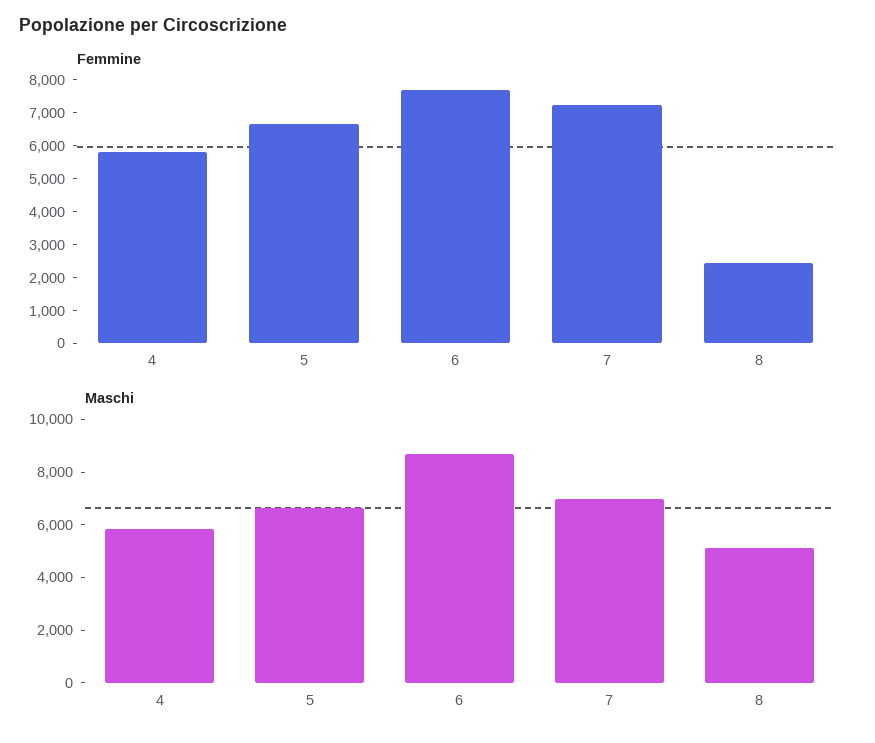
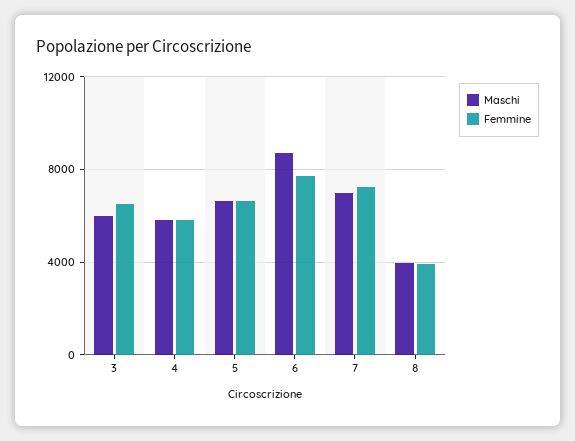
Femmine, 8: 2500 -> 4000
Maschi, 8: 5000 -> 4000
Maschi, 3: none -> 6000
Femmine, 3: none -> 6500

